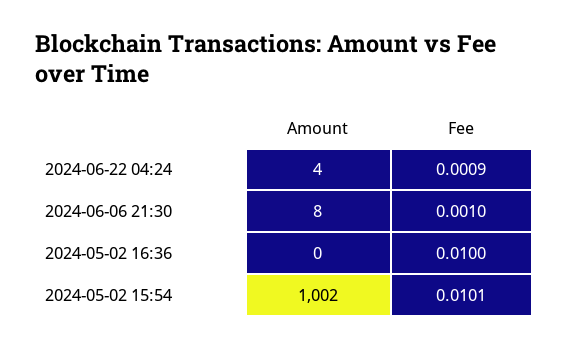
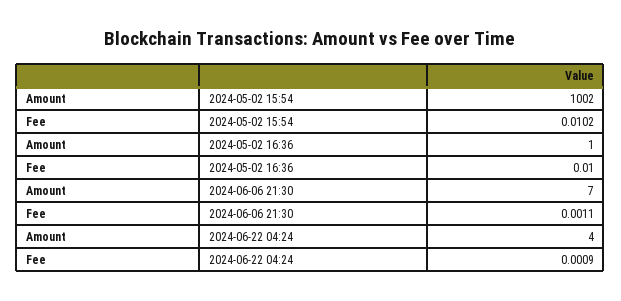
Amount, 2024-06-06 21:30: 8 -> 7
Fee, 2024-06-06 21:30: 0.001 -> 0.0011
Amount, 2024-05-02 16:36: 0 -> 1
Fee, 2024-05-02 15:54: 0.0101 -> 0.0102

